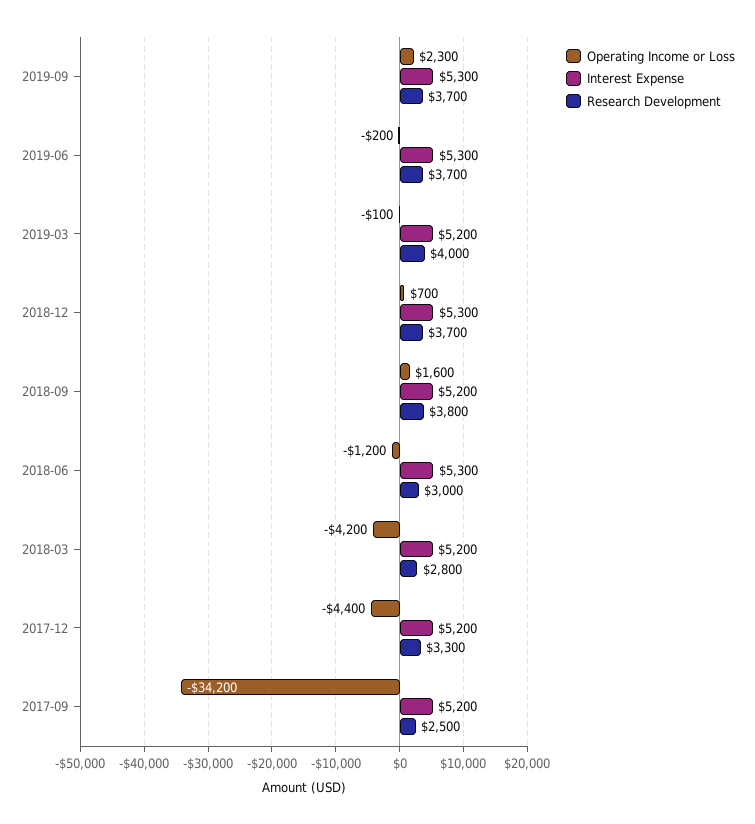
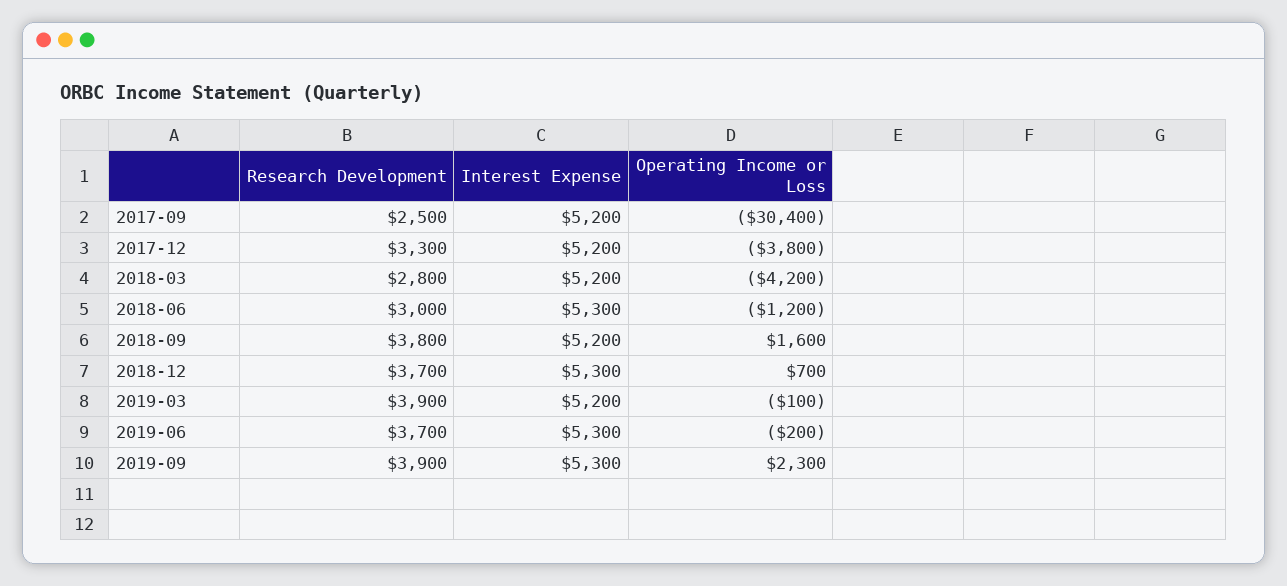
Research Development, 2019-09: 3700 -> 3900
Research Development, 2019-03: 4000 -> 3900
Operating Income or Loss, 2017-12: -4400 -> -3800
Operating Income or Loss, 2017-09: -34200 -> -30400

